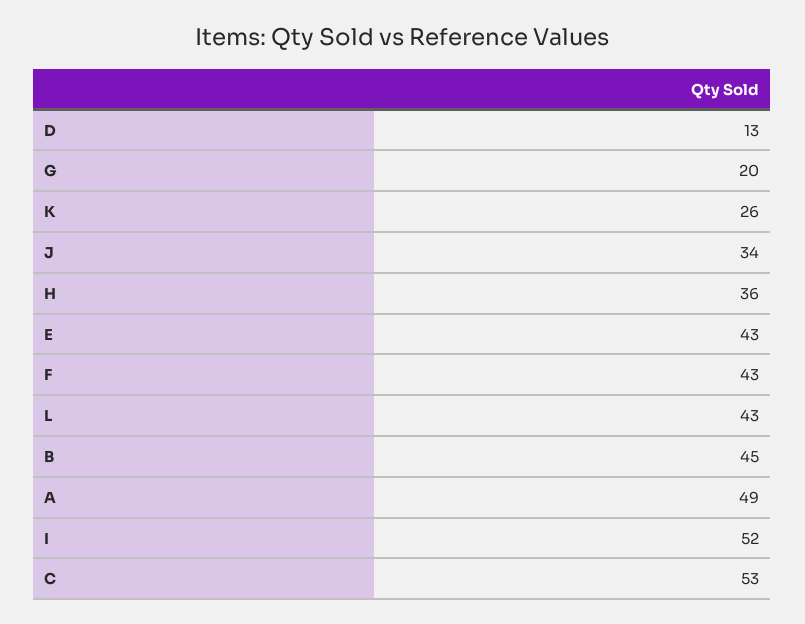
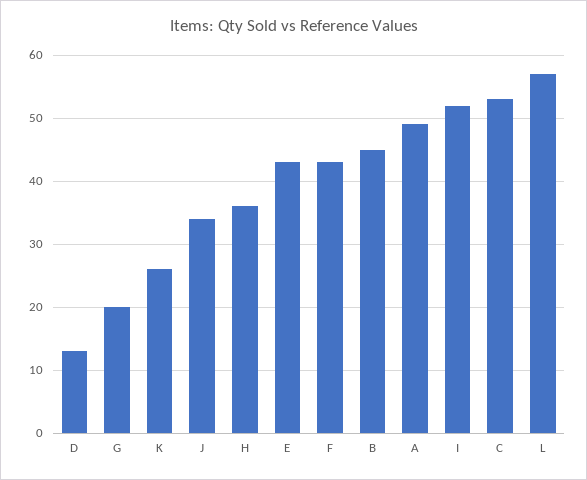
L: 43 -> 57

